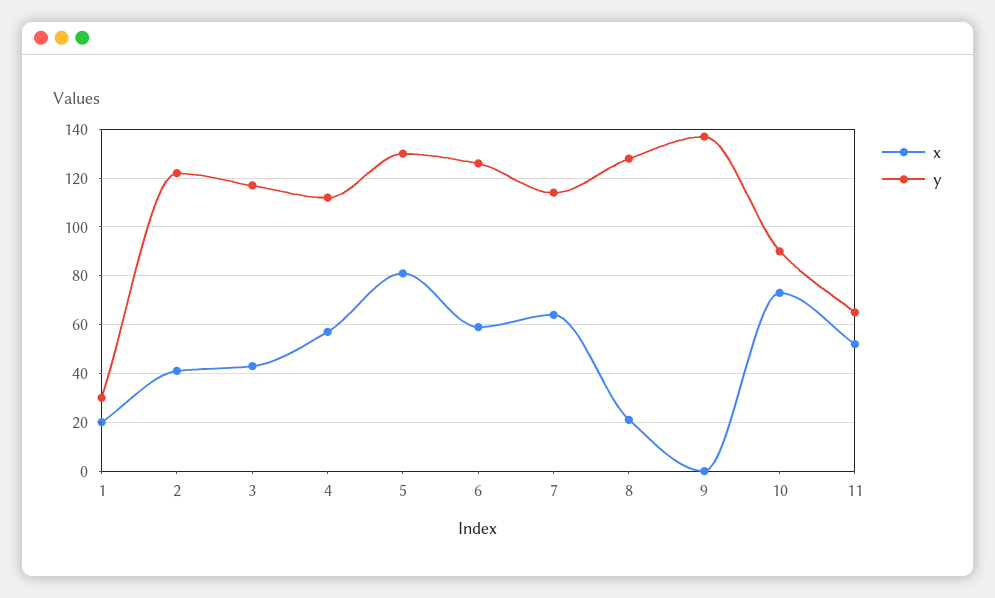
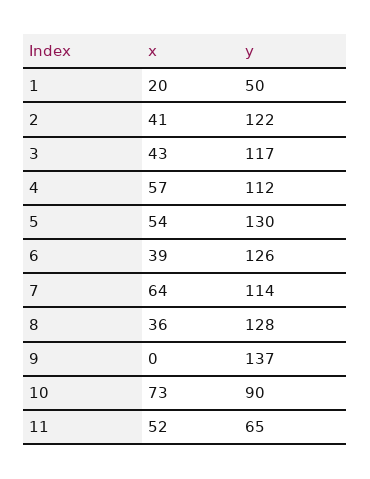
y, 1: 30 -> 50
x, 5: 80 -> 54
x, 6: 60 -> 39
x, 8: 20 -> 36

